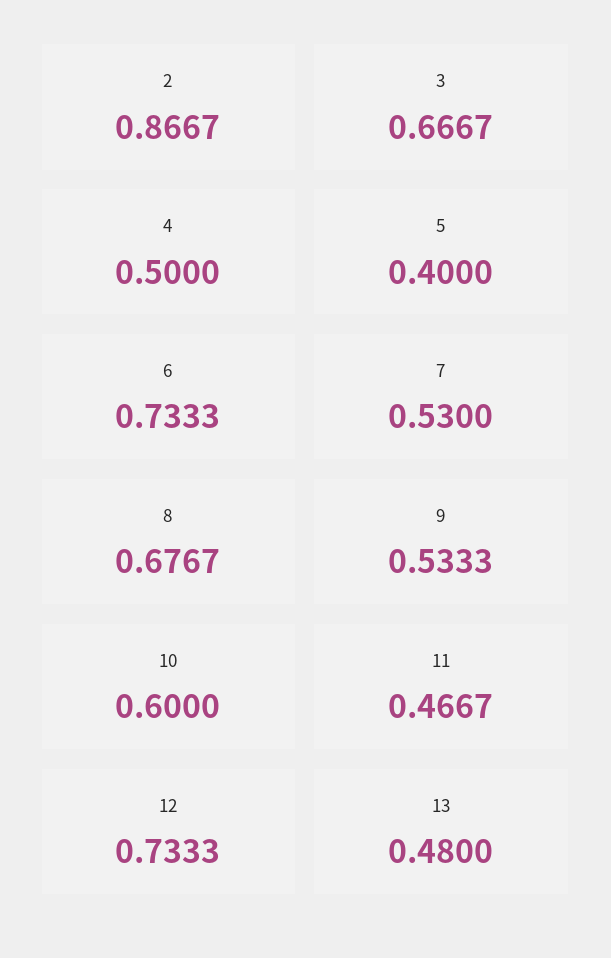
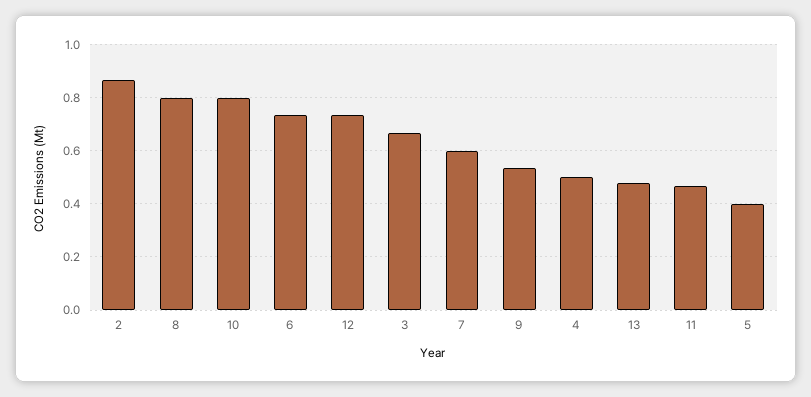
7: 0.53 -> 0.6
8: 0.6767 -> 0.8
10: 0.6 -> 0.8

